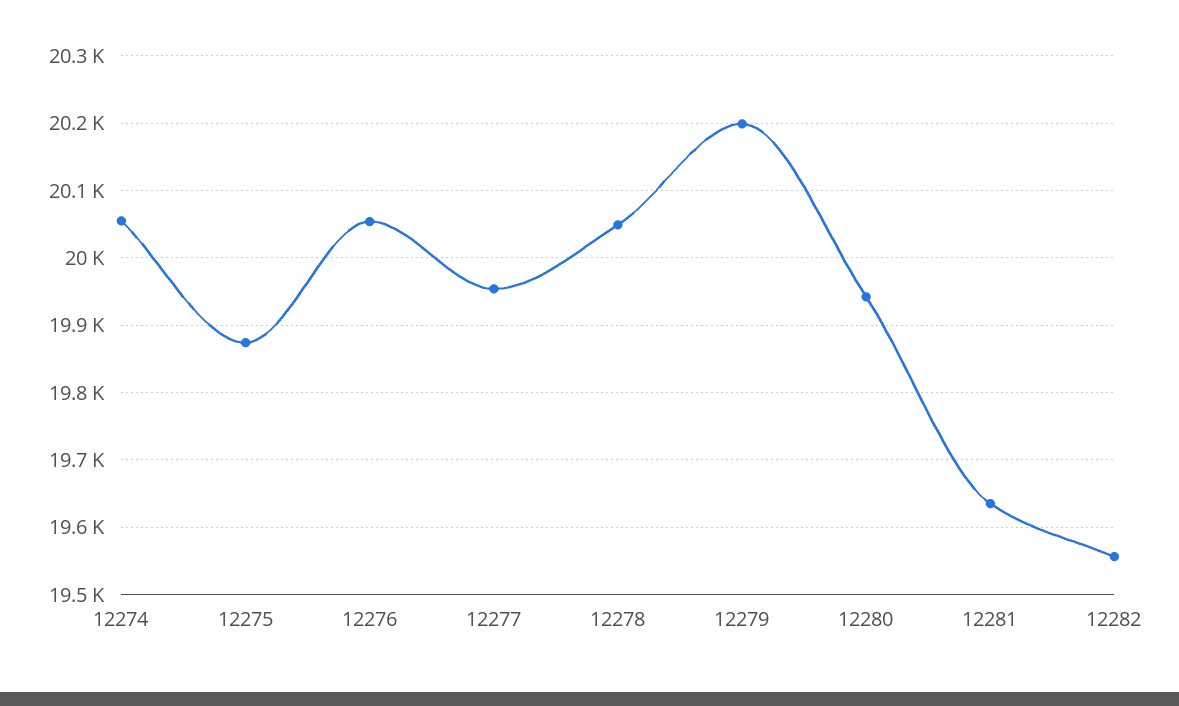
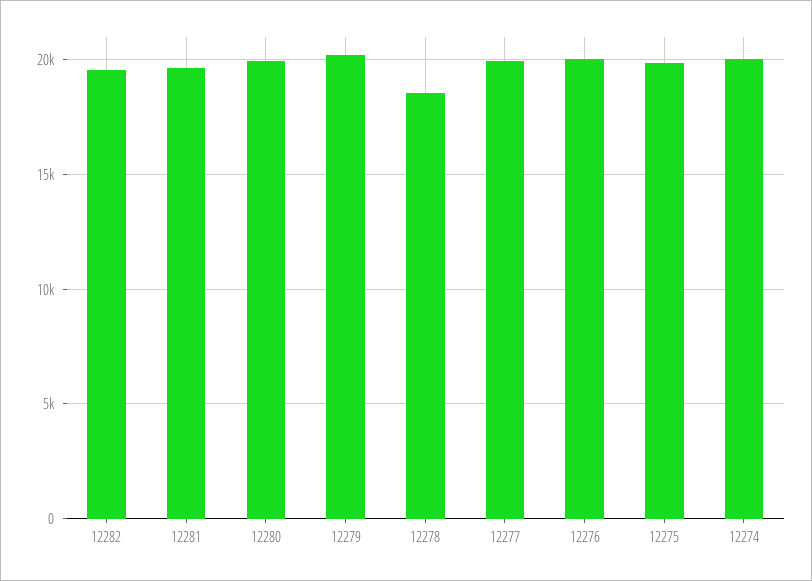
12278: 20050 -> 18500

